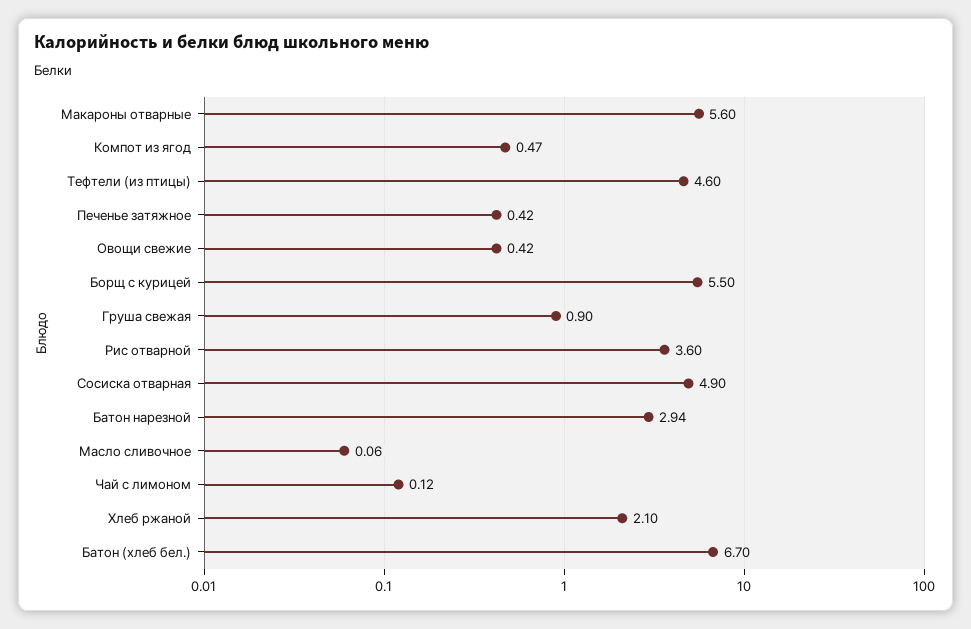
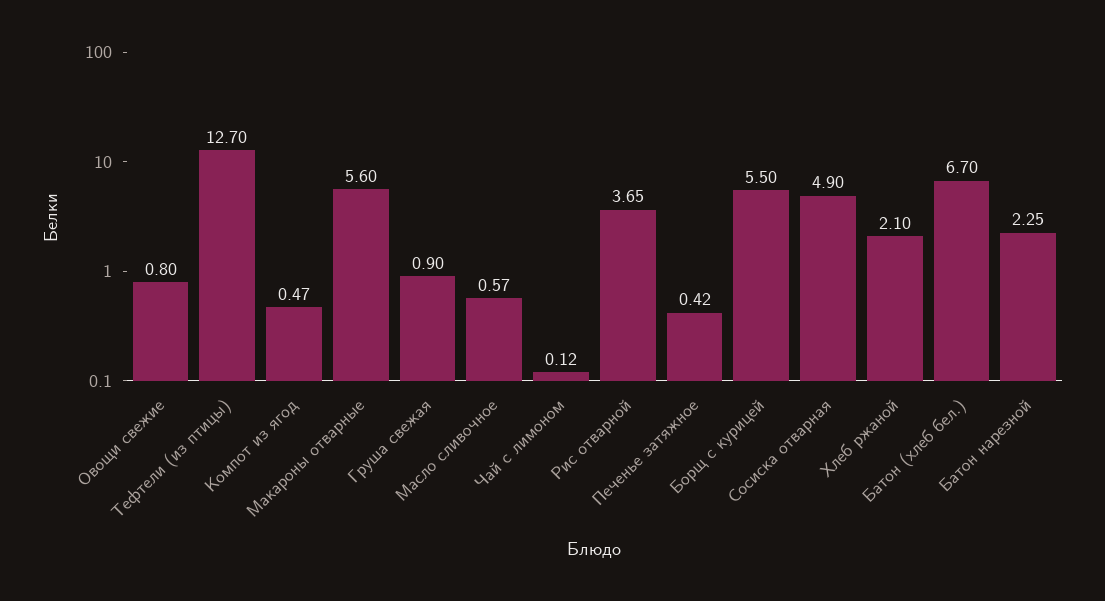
Тефтели (из птицы): 4.6 -> 12.7
Овощи свежие: 0.42 -> 0.8
Рис отварной: 3.6 -> 3.65
Батон нарезной: 2.94 -> 2.25
Масло сливочное: 0.06 -> 0.57

